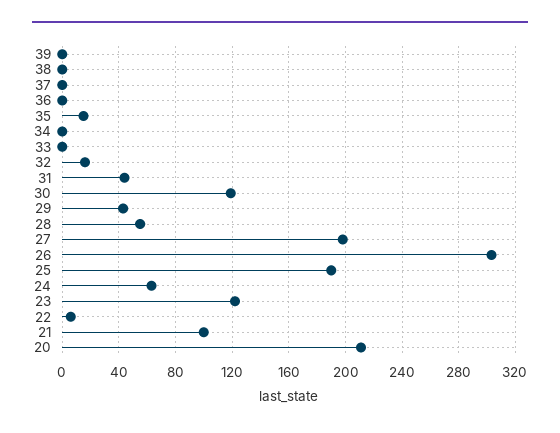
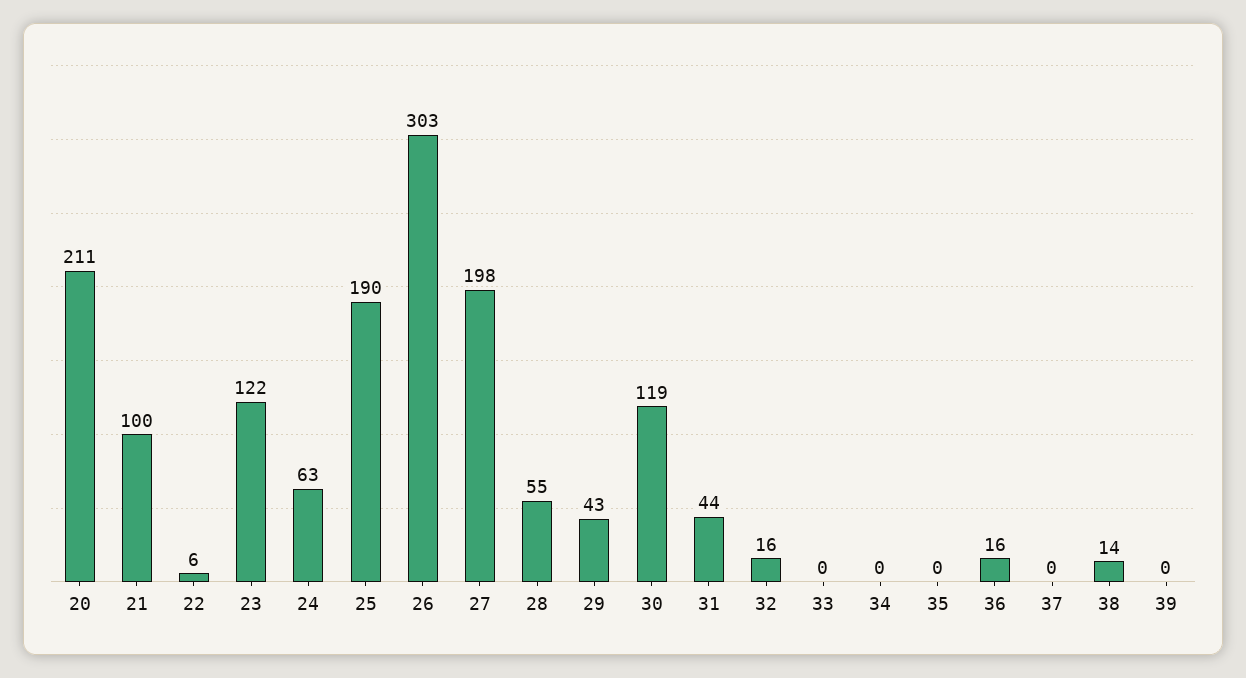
38: 0 -> 14
36: 0 -> 16
35: 15 -> 0

